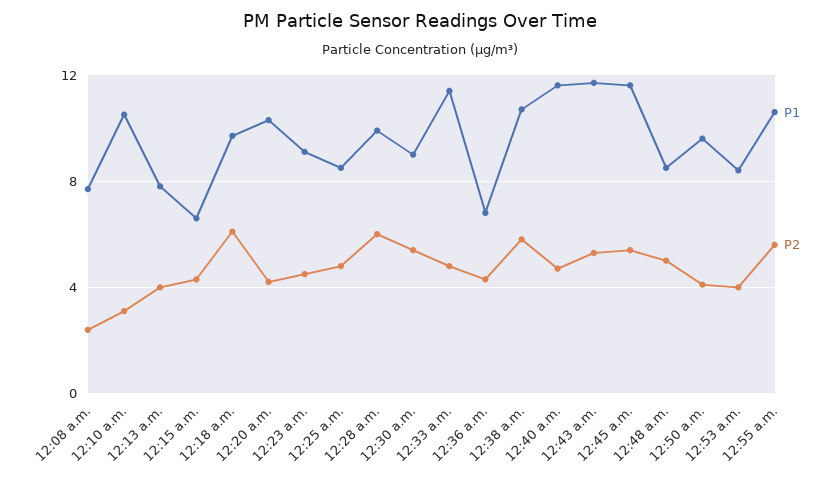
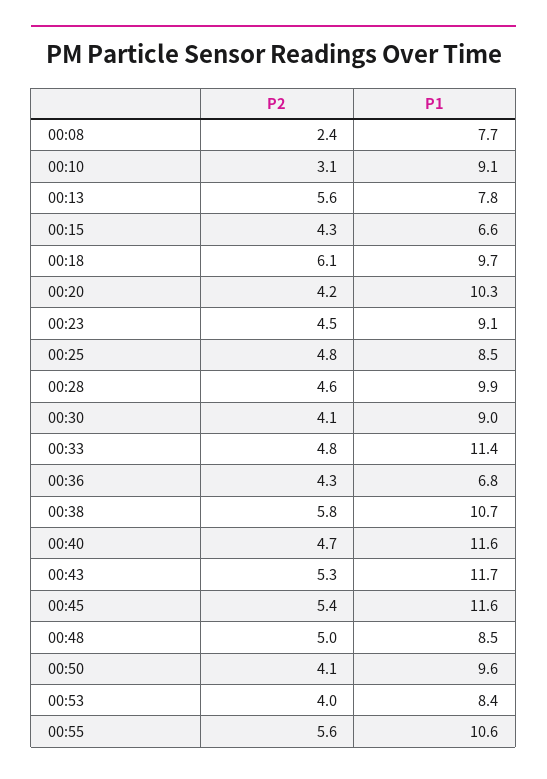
P1, 12:10 a.m.: 10.5 -> 9.1
P2, 12:13 a.m.: 4 -> 5.6
P2, 12:28 a.m.: 6 -> 4.6
P2, 12:30 a.m.: 5.5 -> 4.1

